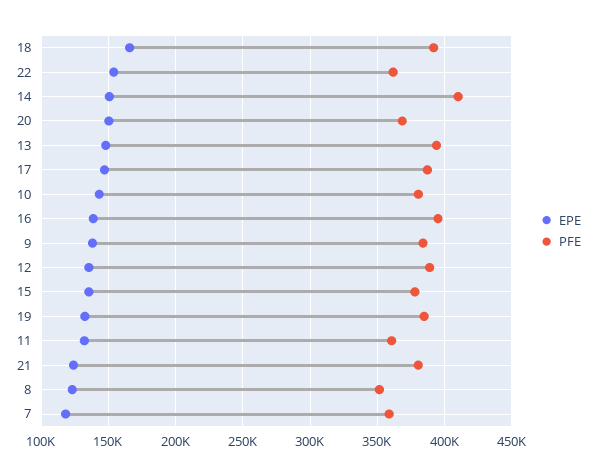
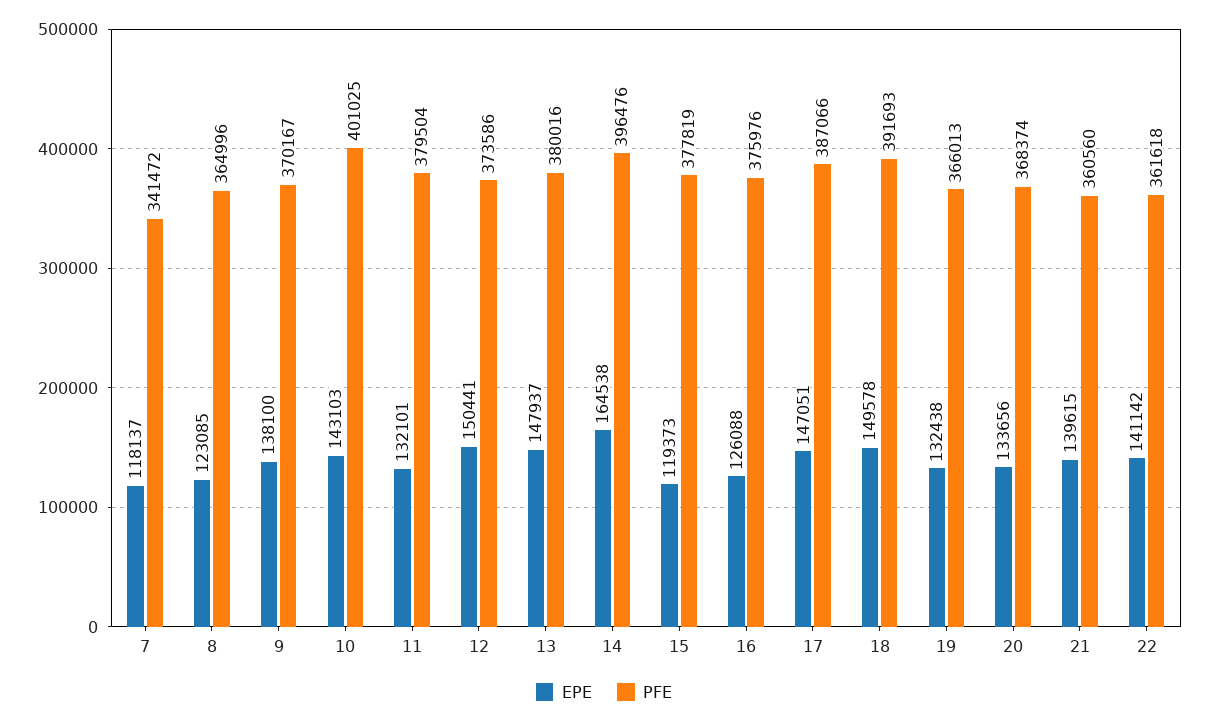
EPE, 18: 165000 -> 149578
EPE, 22: 155000 -> 141142
EPE, 14: 150000 -> 164538
PFE, 14: 410000 -> 396476
EPE, 20: 150000 -> 133656
PFE, 13: 395000 -> 380016
PFE, 10: 380000 -> 401025
EPE, 16: 140000 -> 126088
PFE, 16: 395000 -> 375976
PFE, 9: 385000 -> 370167
EPE, 12: 135000 -> 150441
PFE, 12: 390000 -> 373586
EPE, 15: 135000 -> 119373
PFE, 19: 385000 -> 366013
PFE, 11: 360000 -> 379504
EPE, 21: 125000 -> 139615
PFE, 21: 380000 -> 360560
PFE, 8: 350000 -> 364996
PFE, 7: 360000 -> 341472

